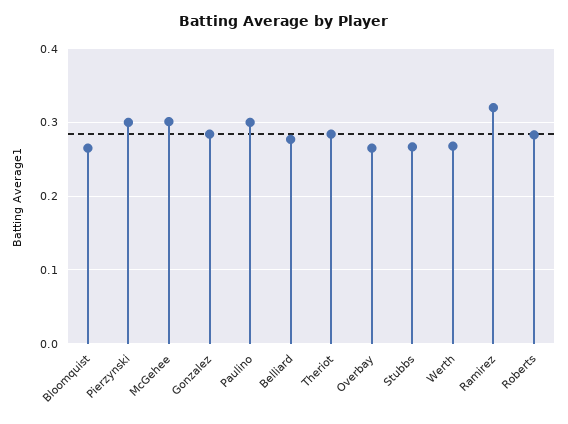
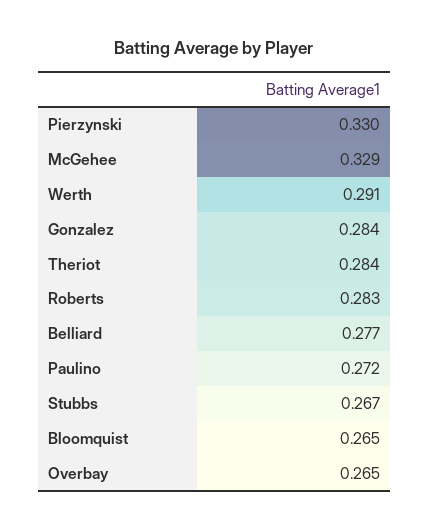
Pierzynski: 0.3 -> 0.33
McGehee: 0.3 -> 0.329
Paulino: 0.3 -> 0.272
Werth: 0.27 -> 0.291
Ramirez: 0.32 -> none

